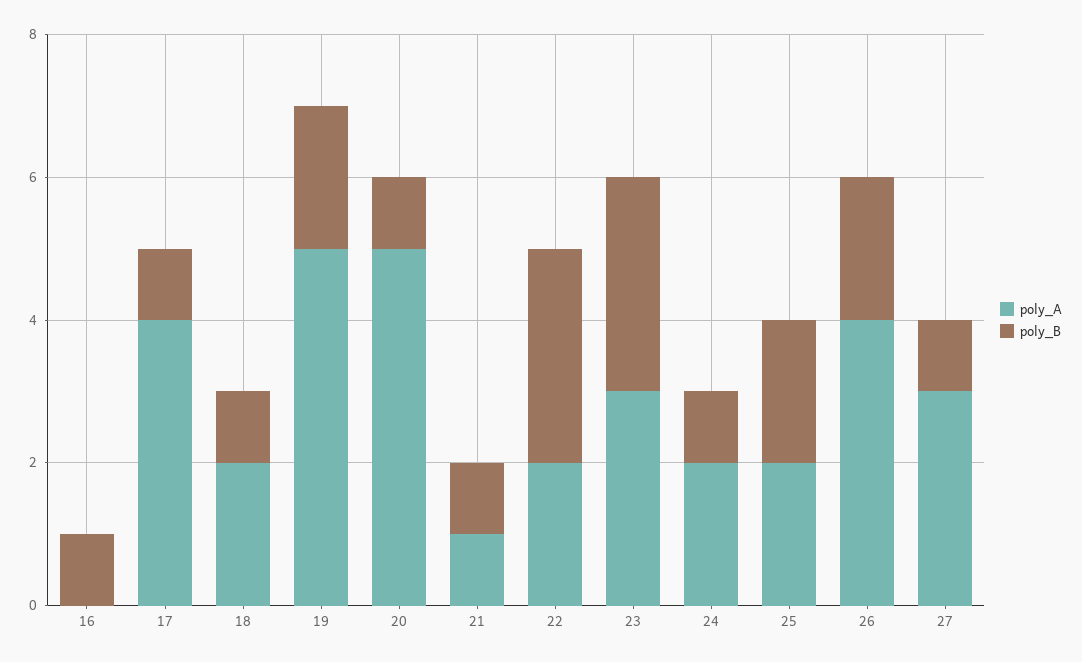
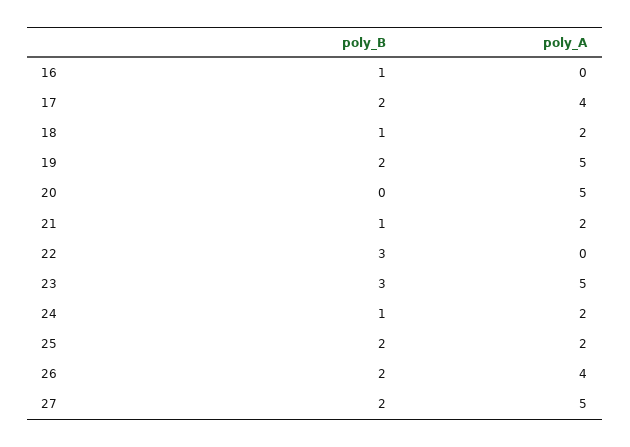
poly_B, 17: 1 -> 2
poly_B, 20: 1 -> 0
poly_A, 21: 1 -> 2
poly_A, 22: 2 -> 0
poly_A, 23: 3 -> 5
poly_A, 27: 3 -> 5
poly_B, 27: 1 -> 2

